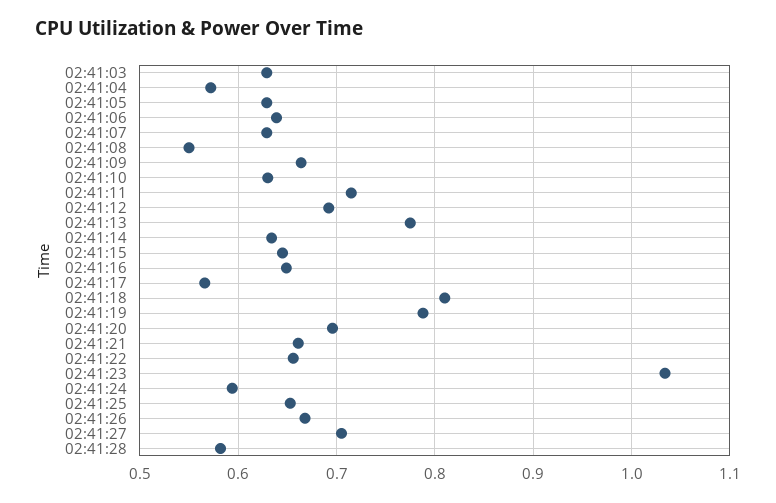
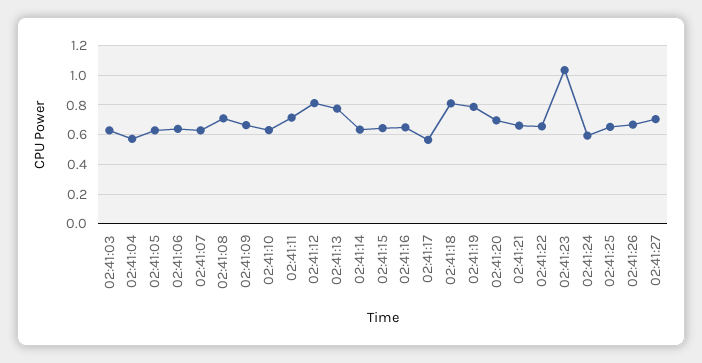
02:41:08: 0.55 -> 0.7
02:41:12: 0.69 -> 0.8
02:41:28: 0.58 -> none

